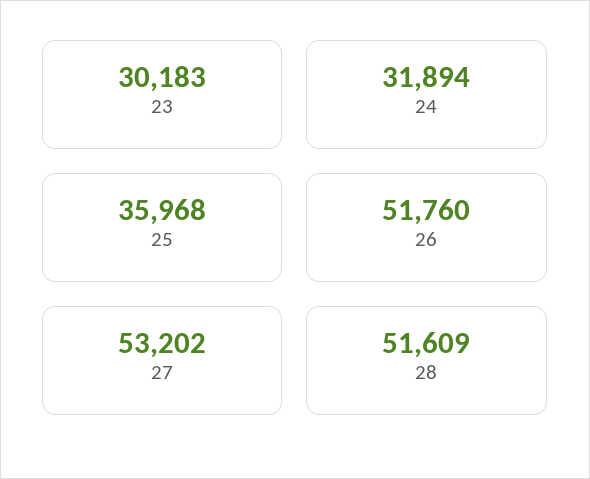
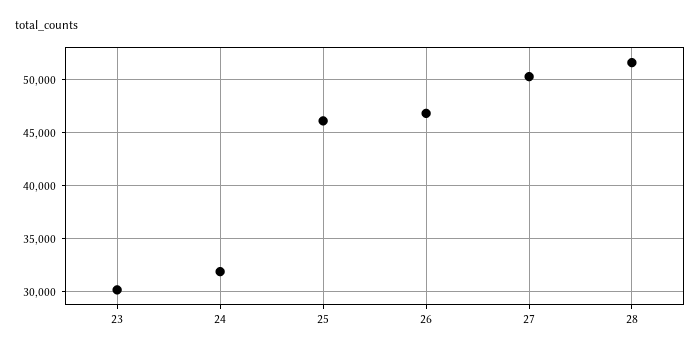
25: 35968 -> 46000
26: 51760 -> 47000
27: 53202 -> 50000

